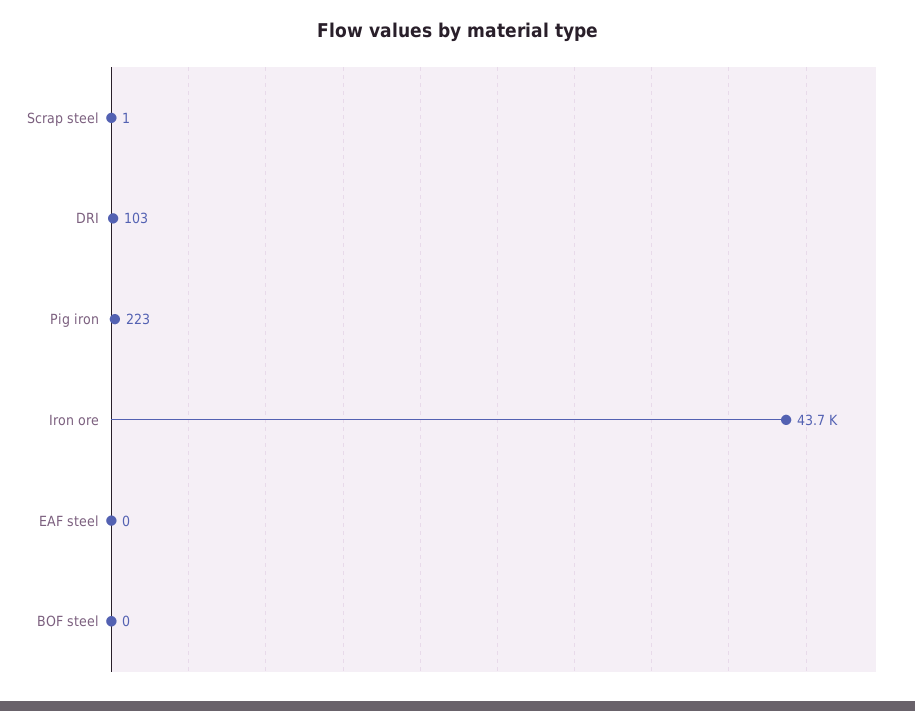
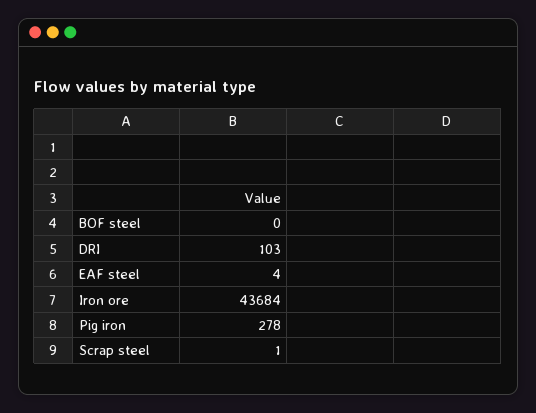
Pig iron: 223 -> 278
EAF steel: 0 -> 4

